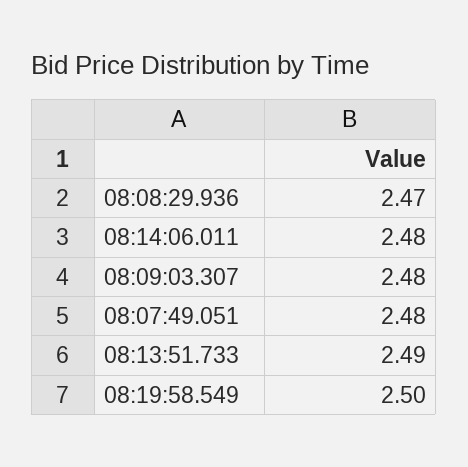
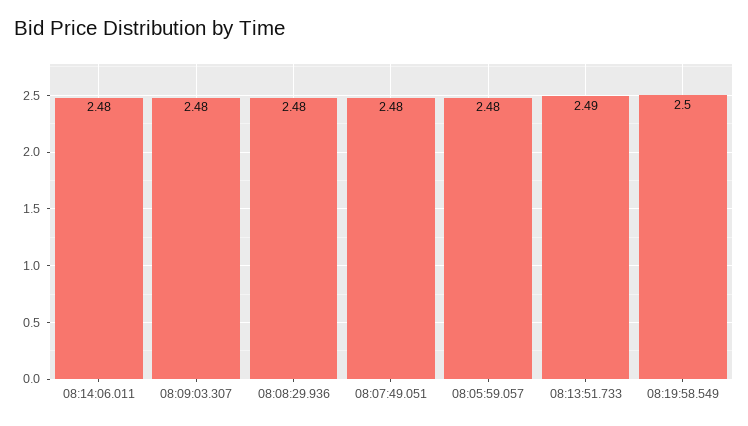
08:08:29.936: 2.47 -> 2.48
08:05:59.057: none -> 2.48

